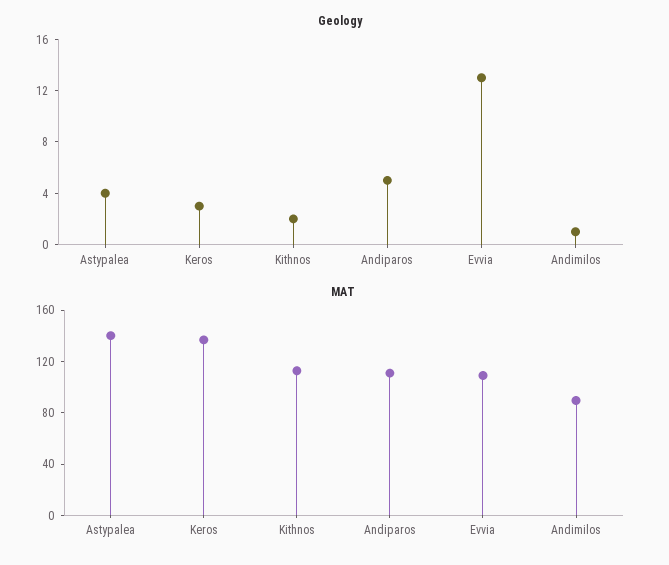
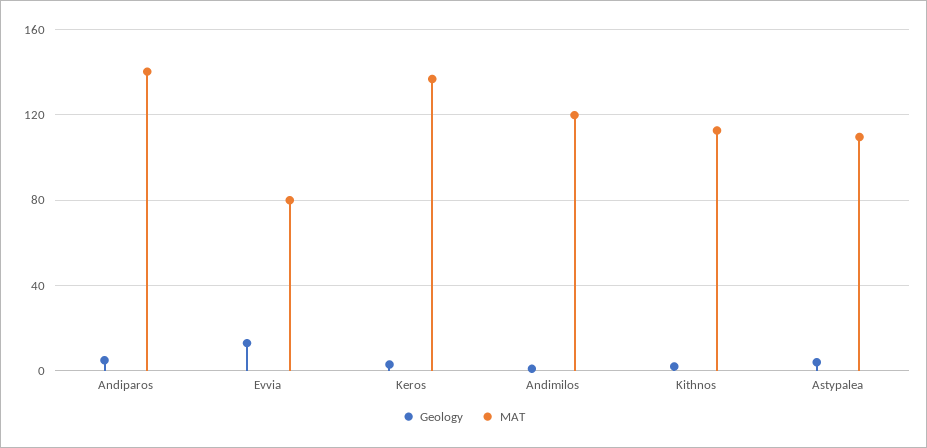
MAT, Astypalea: 140 -> 110
MAT, Andiparos: 110 -> 140
MAT, Evvia: 110 -> 80
MAT, Andimilos: 90 -> 120

